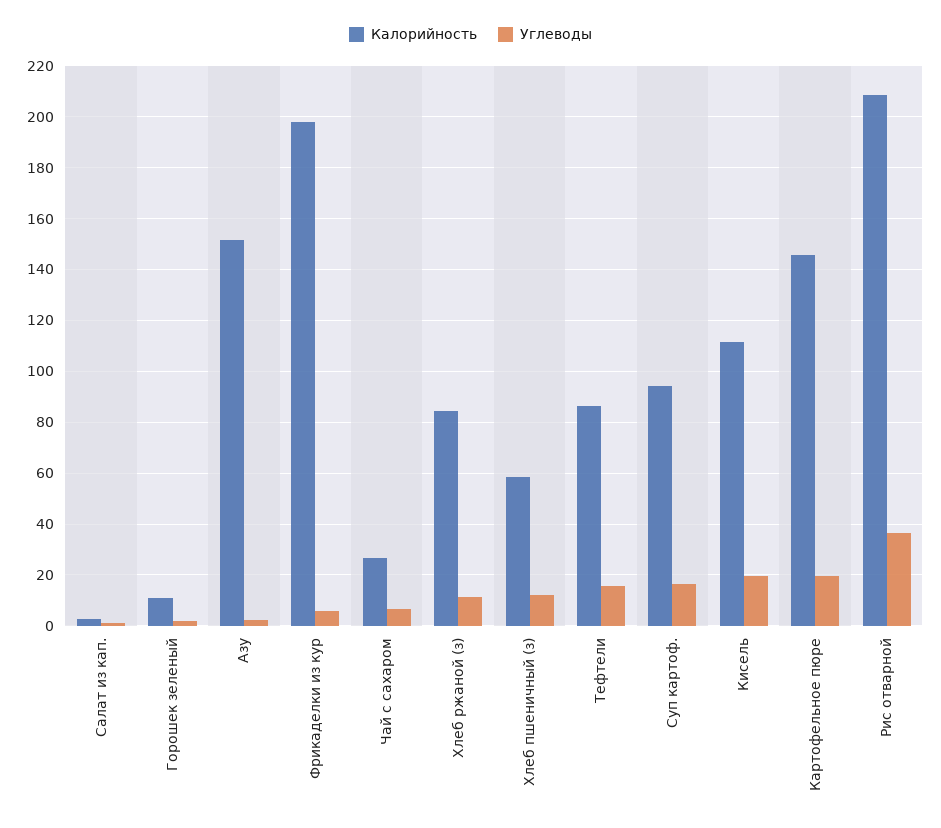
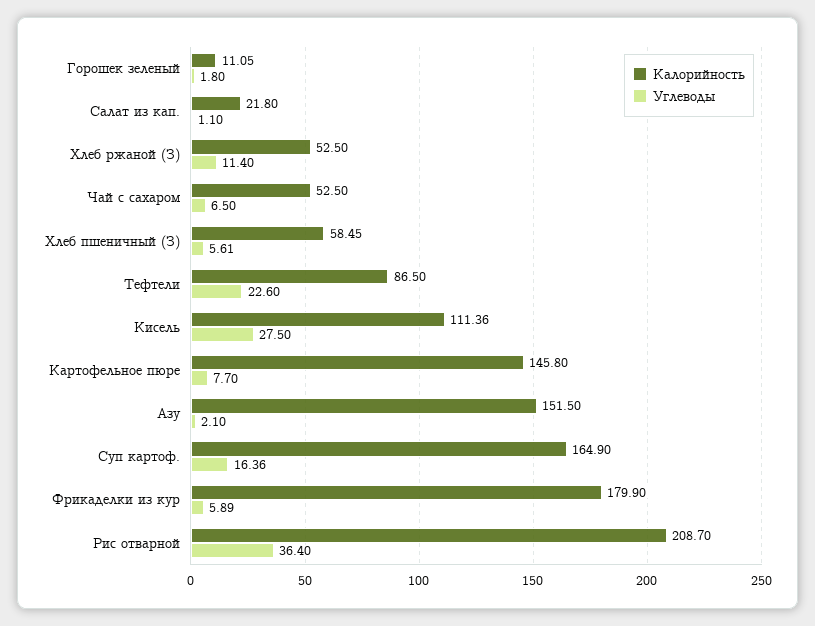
Калорийность, Салат из кап.: 2.5 -> 21.8
Калорийность, Фрикаделки из кур: 197.5 -> 179.9
Калорийность, Чай с сахаром: 27.5 -> 52.5
Калорийность, Хлеб ржаной (з): 85 -> 52.5
Углеводы, Хлеб пшеничный (з): 12.5 -> 5.61
Углеводы, Тефтели: 15 -> 22.6
Калорийность, Суп картоф.: 95 -> 164.9
Углеводы, Кисель: 20 -> 27.5
Углеводы, Картофельное пюре: 20 -> 7.7

